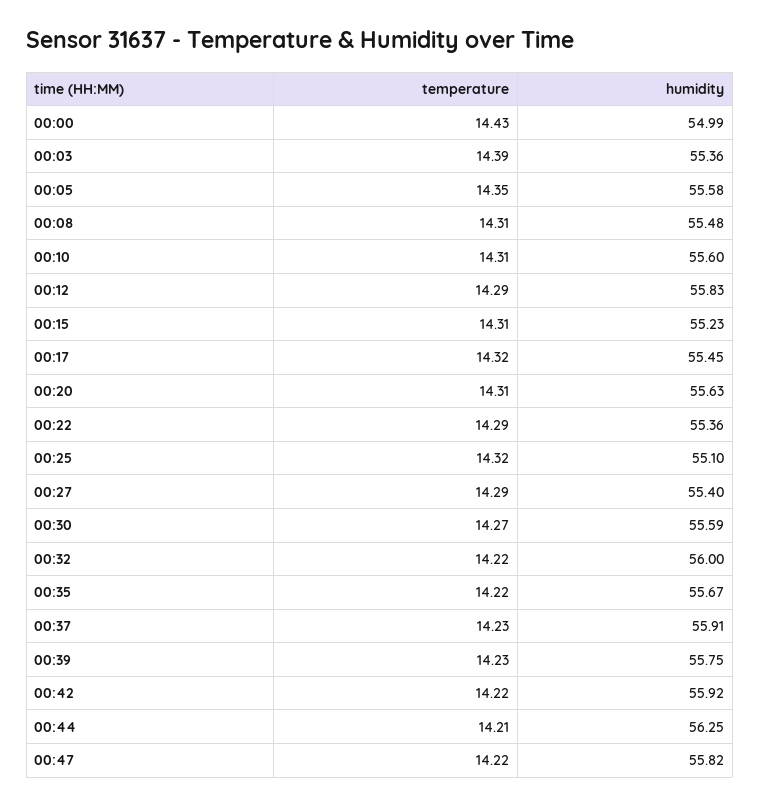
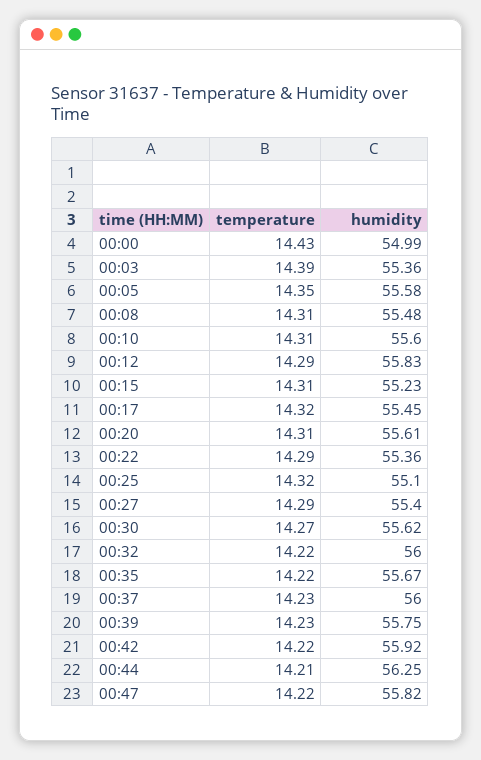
humidity, 00:20: 55.63 -> 55.61
humidity, 00:30: 55.59 -> 55.62
humidity, 00:37: 55.91 -> 56

